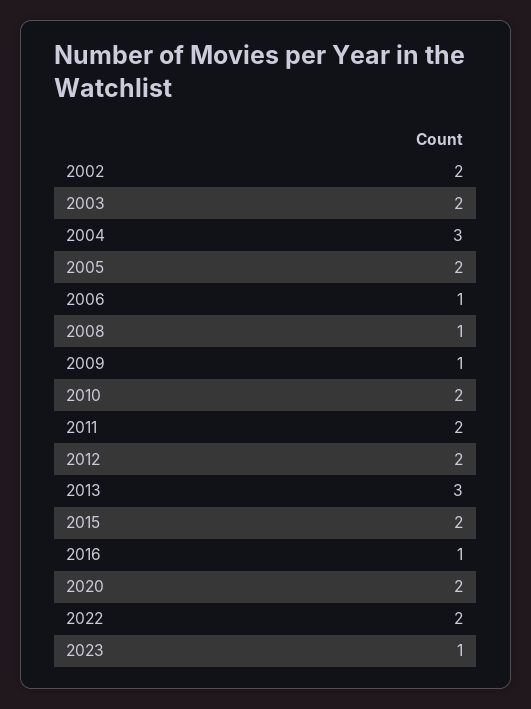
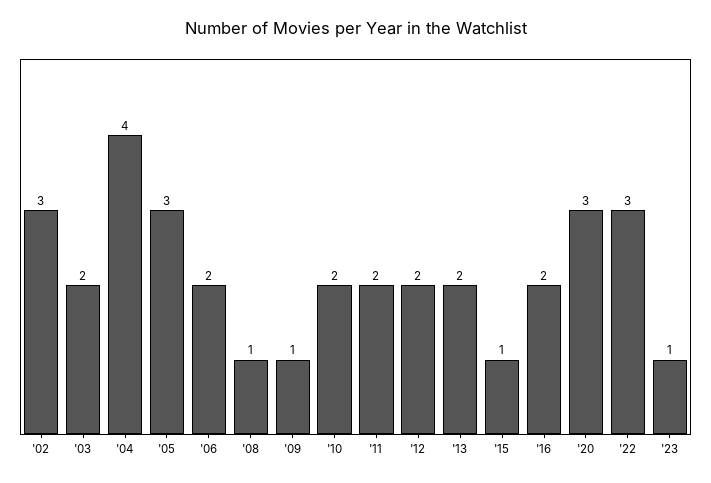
2002: 2 -> 3
2004: 3 -> 4
2005: 2 -> 3
2006: 1 -> 2
2013: 3 -> 2
2015: 2 -> 1
2016: 1 -> 2
2020: 2 -> 3
2022: 2 -> 3

